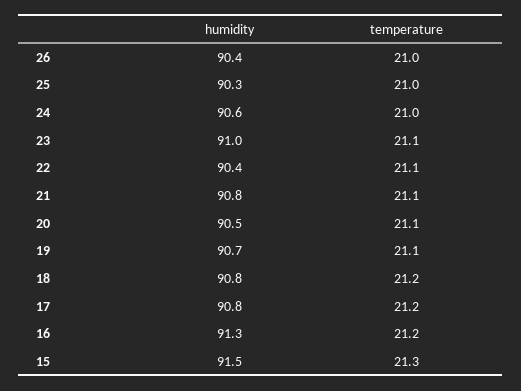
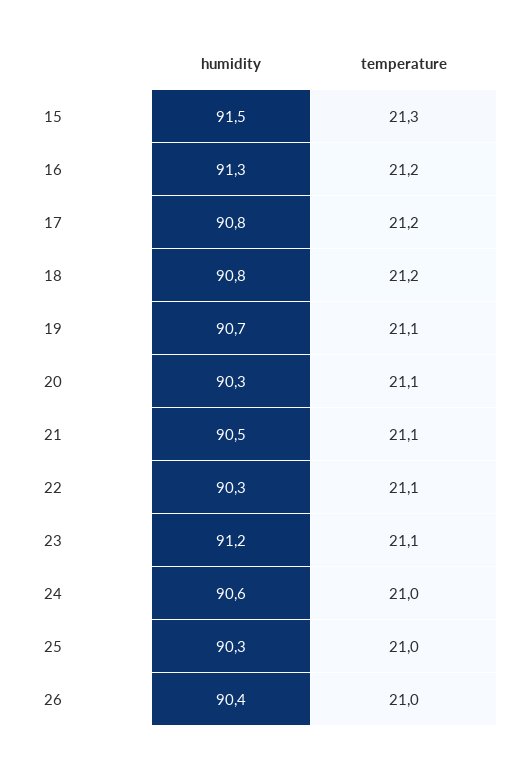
humidity, 23: 91 -> 91.2
humidity, 22: 90.4 -> 90.3
humidity, 21: 90.8 -> 90.5
humidity, 20: 90.5 -> 90.3

